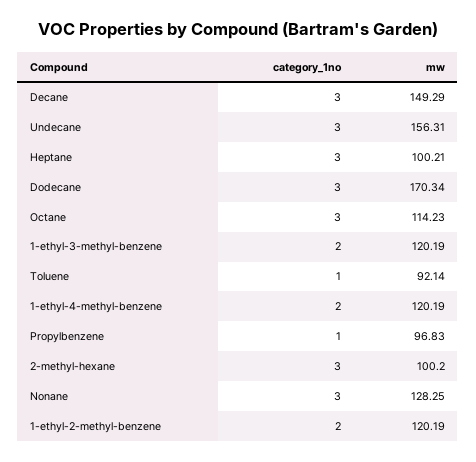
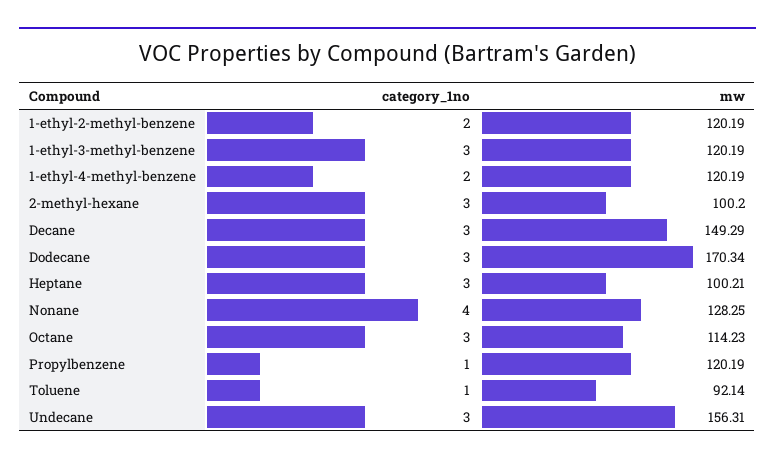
category_1no, 1-ethyl-3-methyl-benzene: 2 -> 3
mw, Propylbenzene: 96.83 -> 120.19
category_1no, Nonane: 3 -> 4

